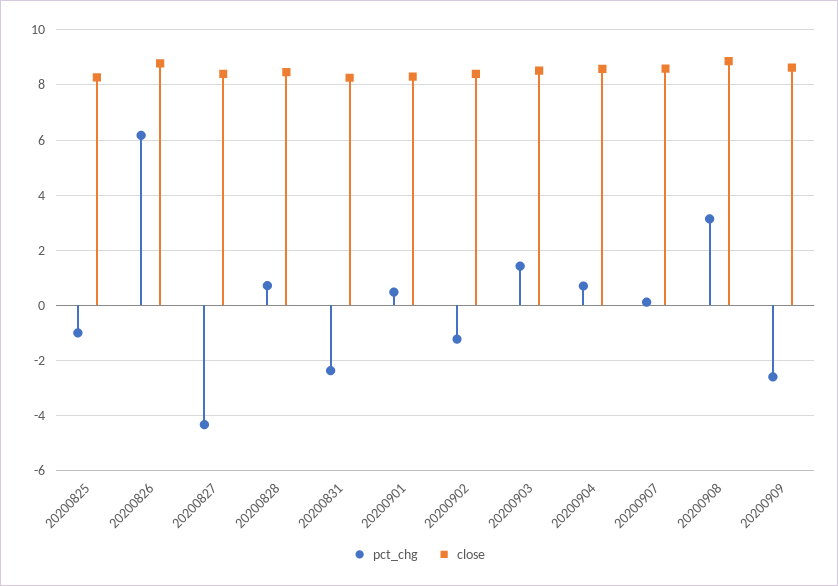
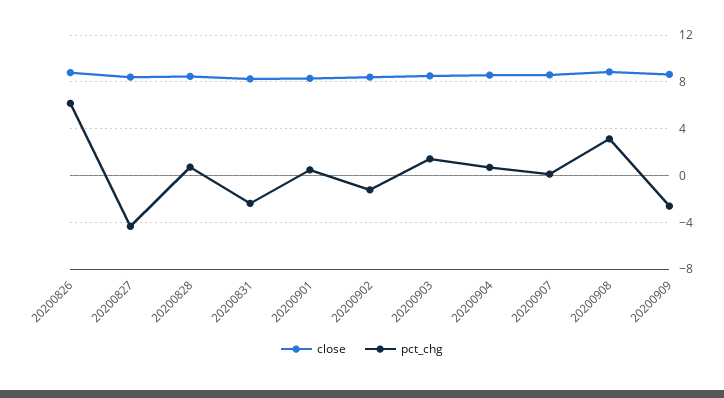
pct_chg, 20200825: -1 -> none
close, 20200825: 8.25 -> none

